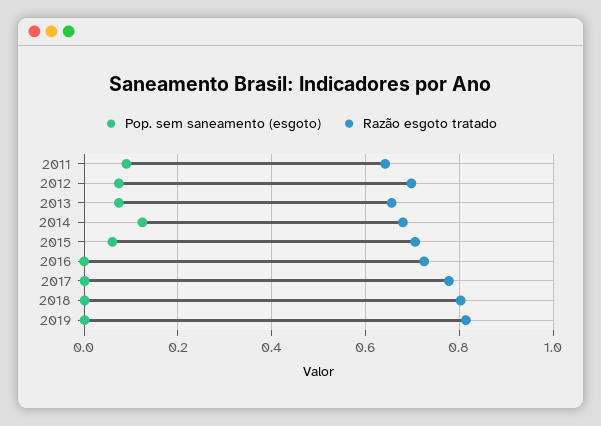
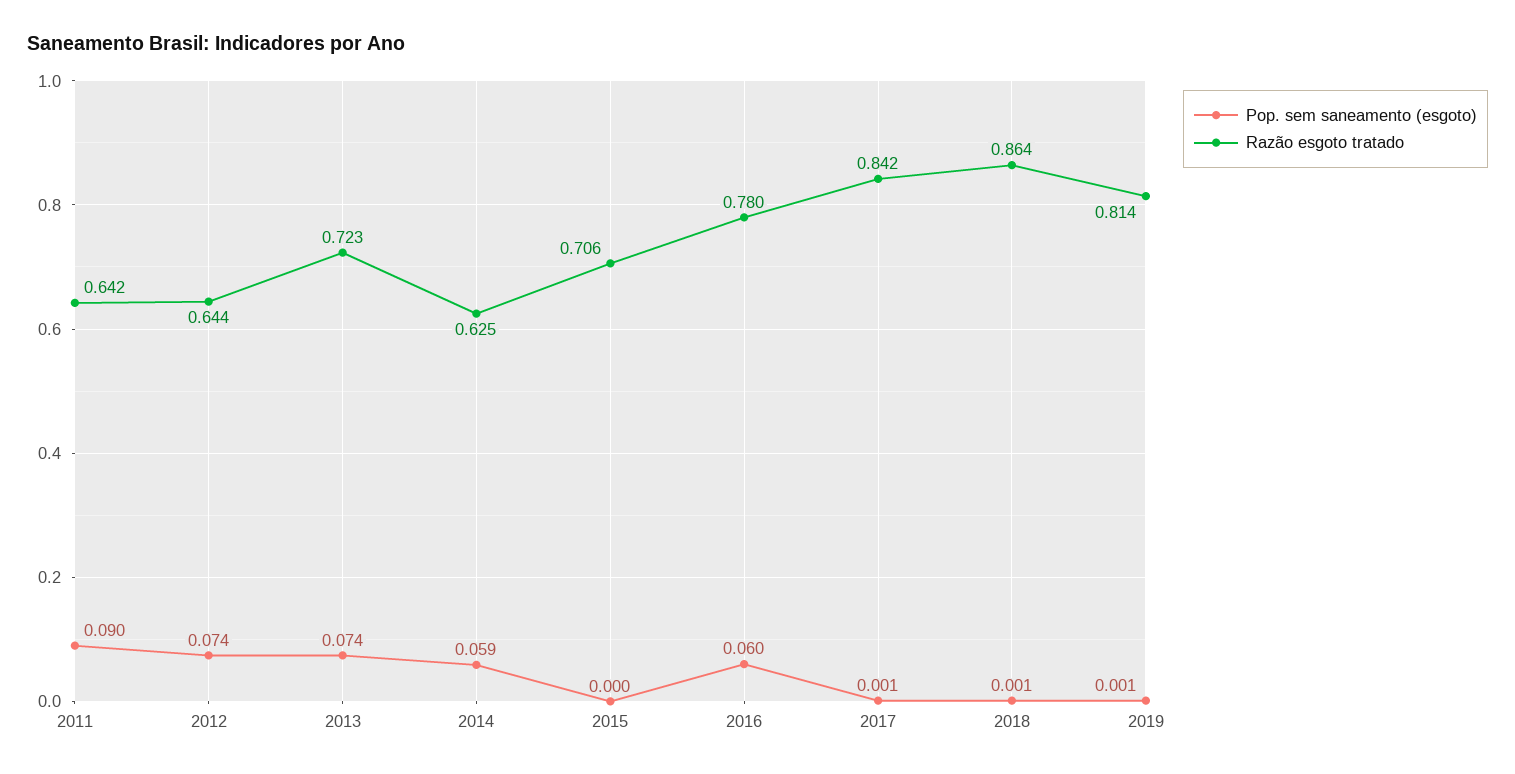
Razão esgoto tratado, 2012: 0.7 -> 0.644
Razão esgoto tratado, 2013: 0.66 -> 0.723
Pop. sem saneamento (esgoto), 2014: 0.12 -> 0.059
Razão esgoto tratado, 2014: 0.68 -> 0.625
Pop. sem saneamento (esgoto), 2015: 0.06 -> 0
Pop. sem saneamento (esgoto), 2016: 0 -> 0.06
Razão esgoto tratado, 2016: 0.72 -> 0.78
Razão esgoto tratado, 2017: 0.78 -> 0.842
Razão esgoto tratado, 2018: 0.8 -> 0.864

